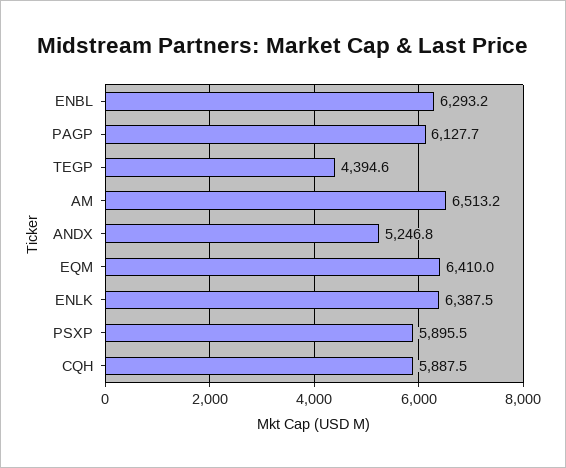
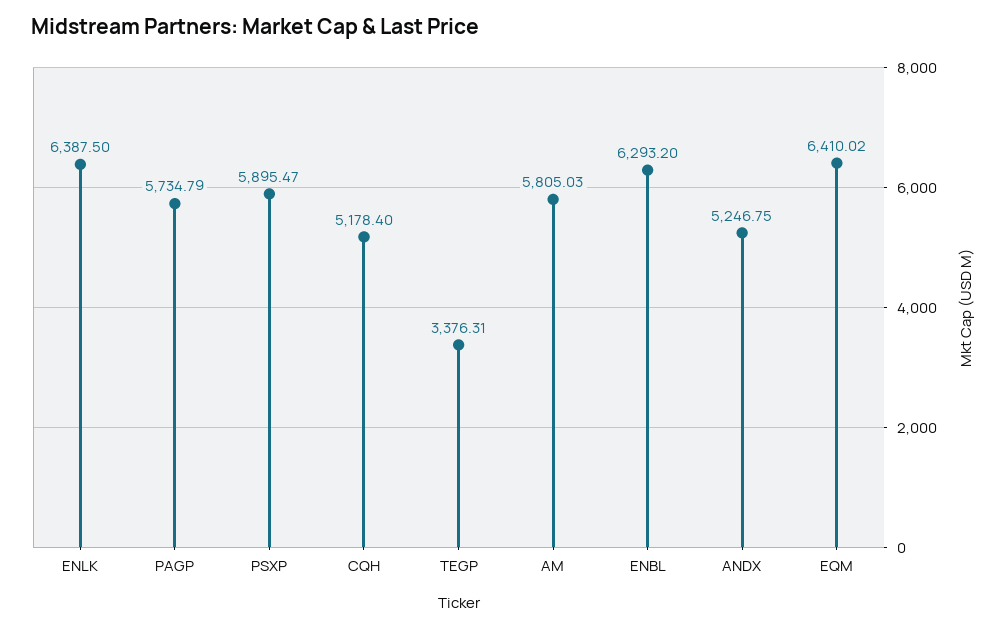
PAGP: 6127.7 -> 5734.79
TEGP: 4394.6 -> 3376.31
AM: 6513.2 -> 5805.03
CQH: 5887.5 -> 5178.4

